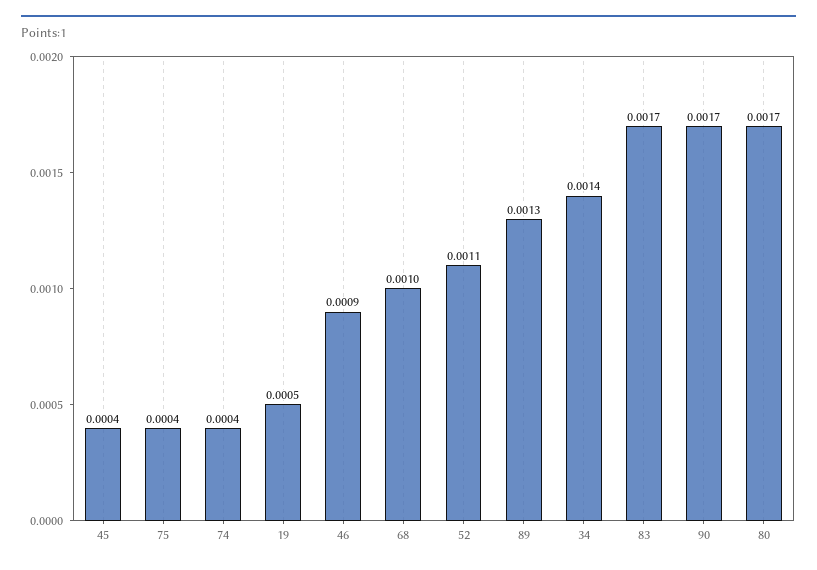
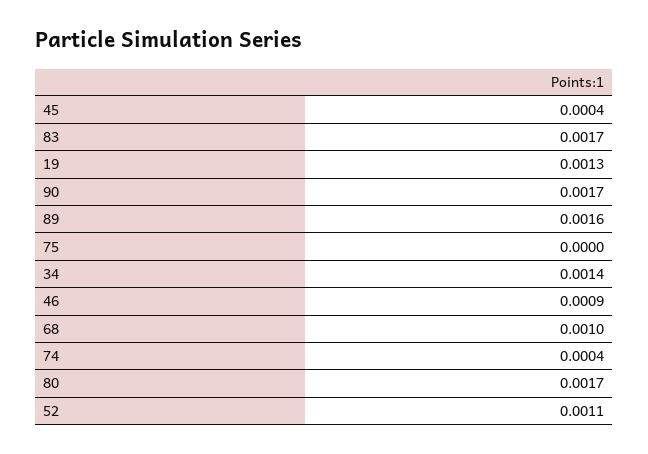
75: 0.0004 -> 0
19: 0.0005 -> 0.0013
89: 0.0013 -> 0.0016

